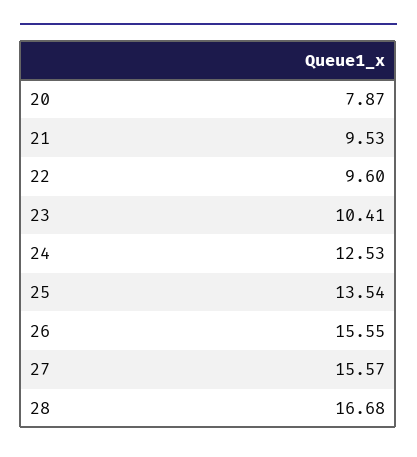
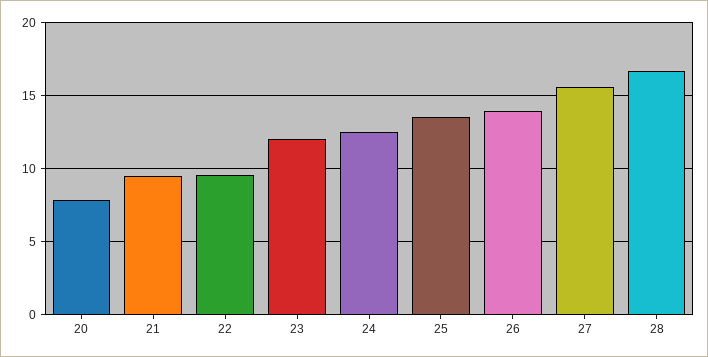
23: 10.41 -> 12
26: 15.55 -> 14

